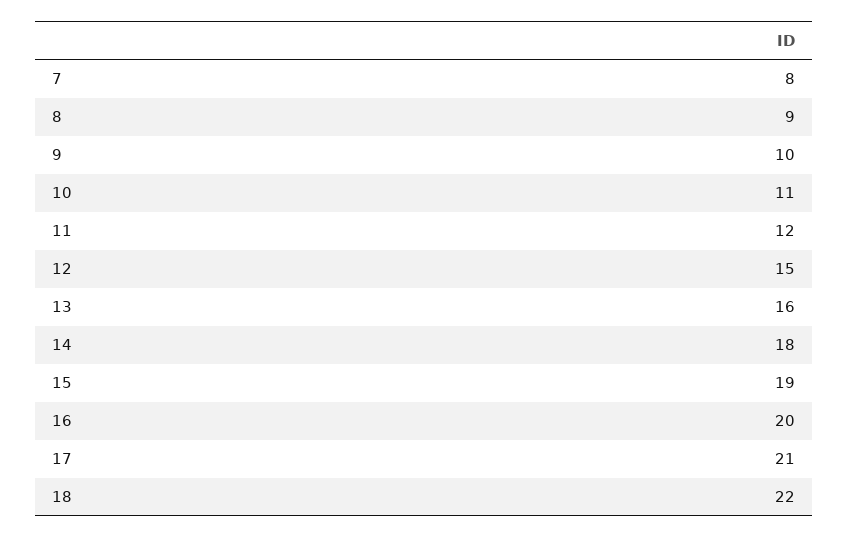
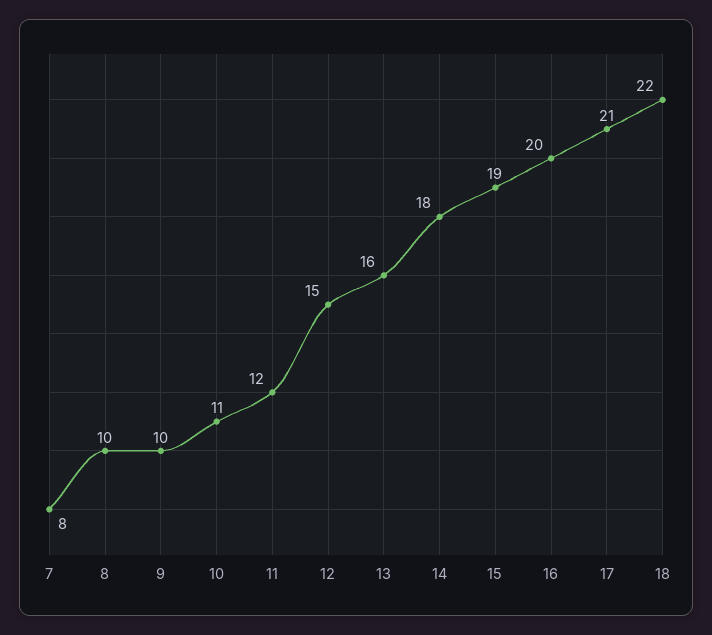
8: 9 -> 10

